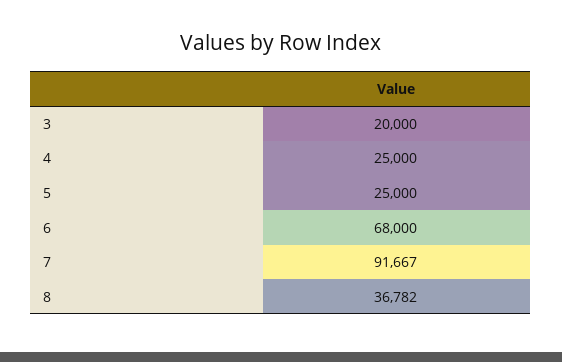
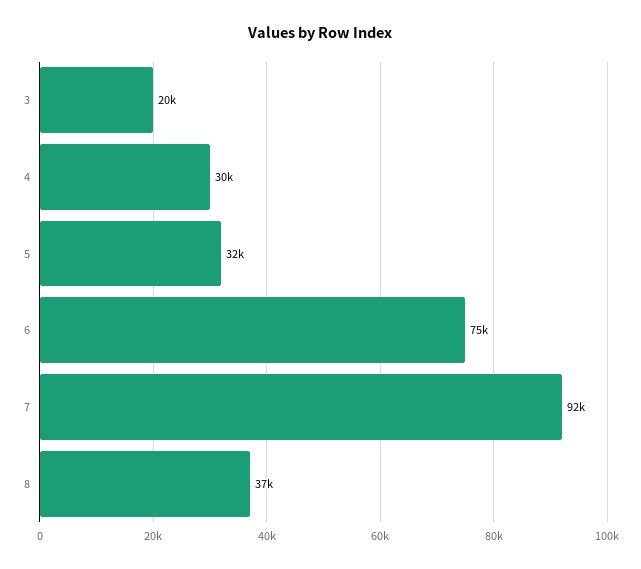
4: 25000 -> 30000
5: 25000 -> 32000
6: 68000 -> 75000

